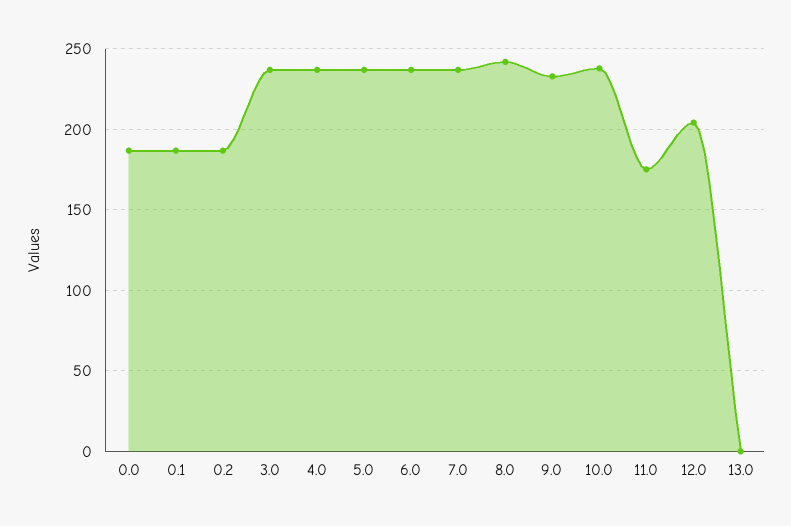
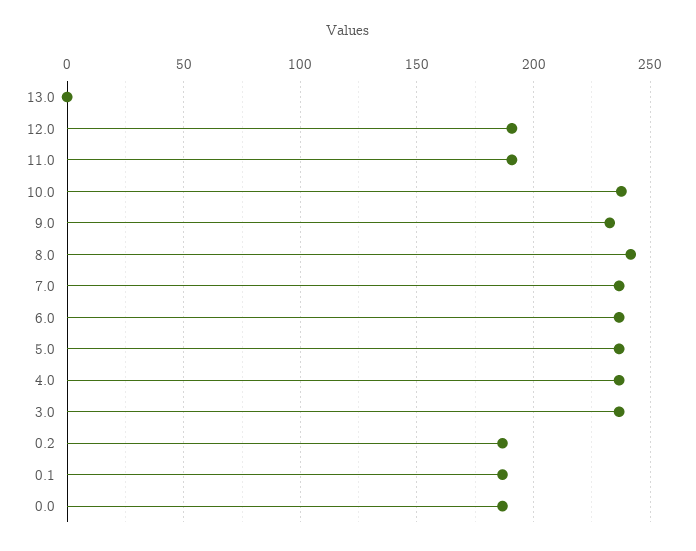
11.0: 175 -> 190
12.0: 205 -> 190

